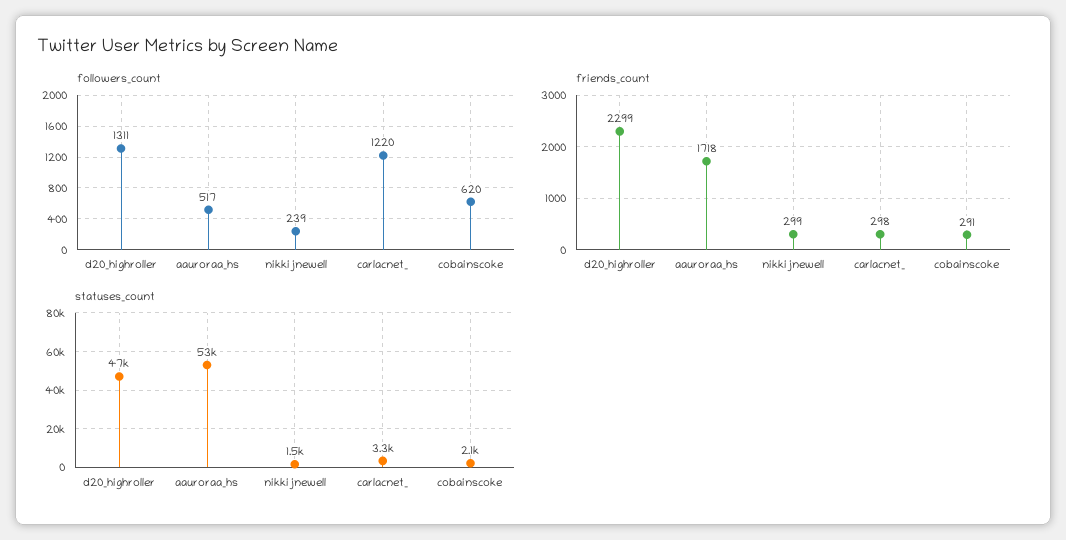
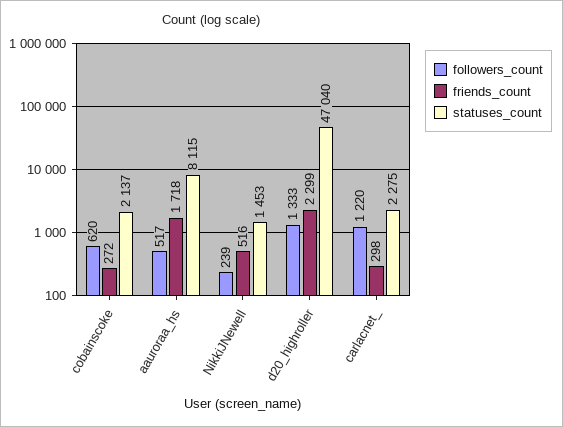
followers_count, d20_highroller: 1311 -> 1333
friends_count, nikkijnewell: 299 -> 516
friends_count, cobainscoke: 291 -> 272
statuses_count, aauroraa_hs: 53000 -> 8115
statuses_count, carlacnet_: 3300 -> 2275

